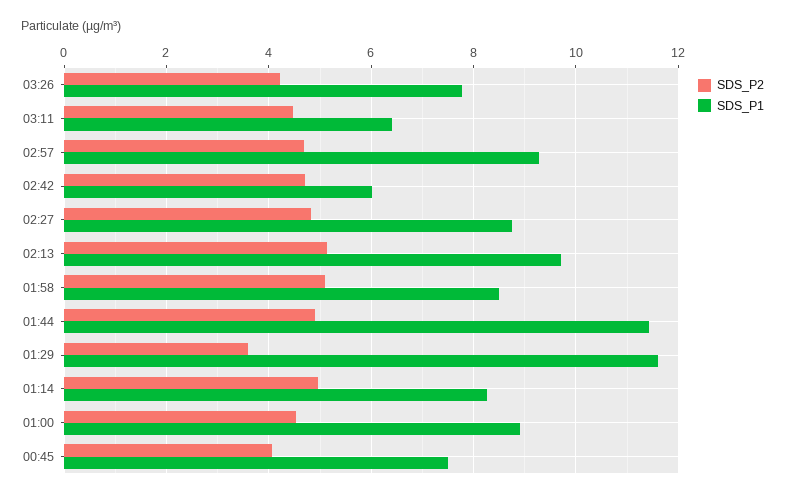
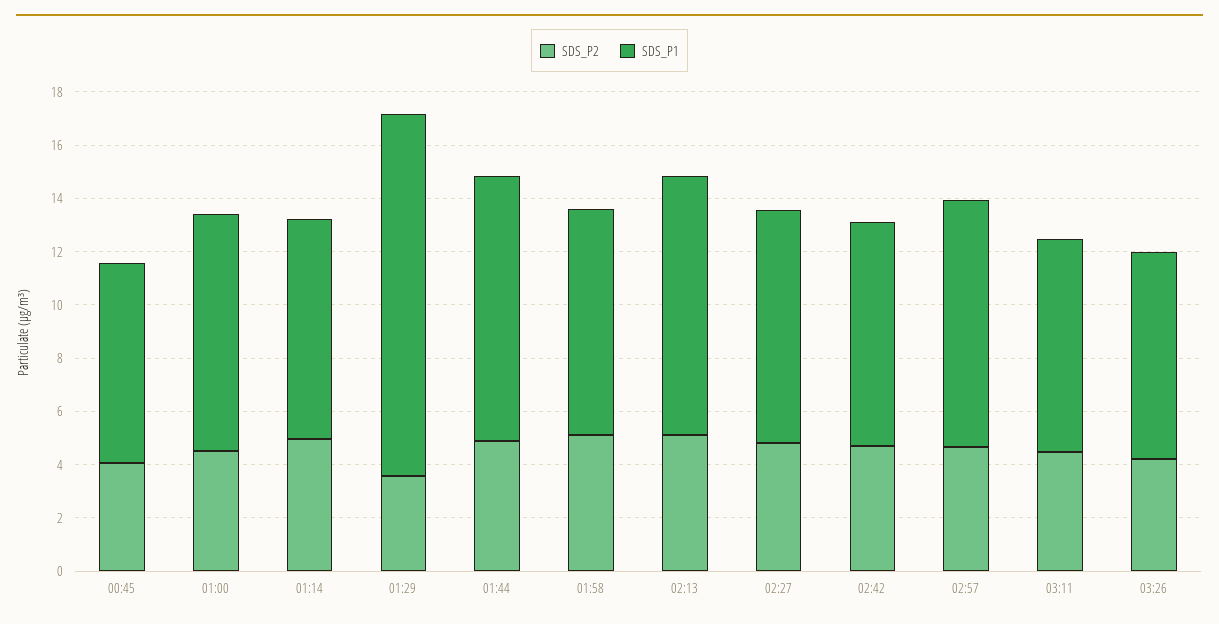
SDS_P1, 03:11: 6.4 -> 8
SDS_P1, 02:42: 6 -> 8.5
SDS_P1, 01:44: 11.4 -> 10
SDS_P1, 01:29: 11.6 -> 13.5

